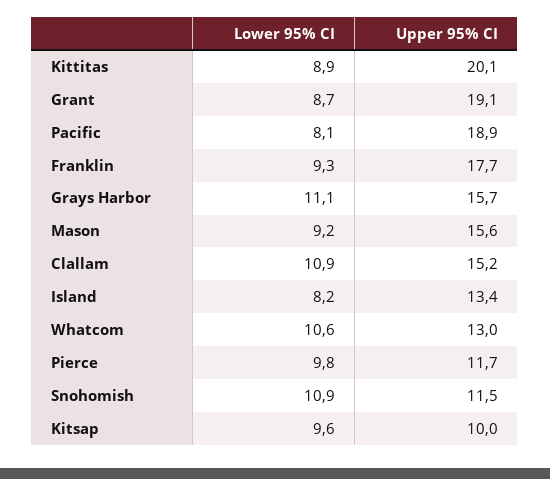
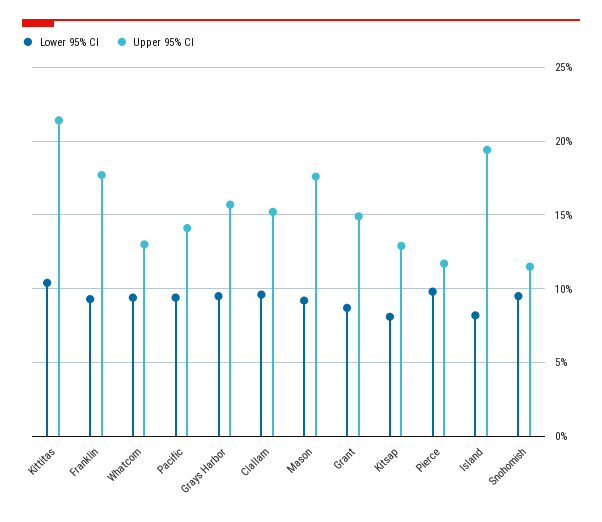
Lower 95% CI, Kittitas: 8.9 -> 10.5
Upper 95% CI, Kittitas: 20.1 -> 21.5
Upper 95% CI, Grant: 19.1 -> 15
Lower 95% CI, Pacific: 8.1 -> 9.5
Upper 95% CI, Pacific: 18.9 -> 14
Lower 95% CI, Grays Harbor: 11.1 -> 9.5
Upper 95% CI, Mason: 15.6 -> 17.5
Lower 95% CI, Clallam: 10.9 -> 9.5
Upper 95% CI, Island: 13.4 -> 19.5
Lower 95% CI, Whatcom: 10.6 -> 9.5
Lower 95% CI, Snohomish: 10.9 -> 9.5
Lower 95% CI, Kitsap: 9.6 -> 8
Upper 95% CI, Kitsap: 10 -> 13

